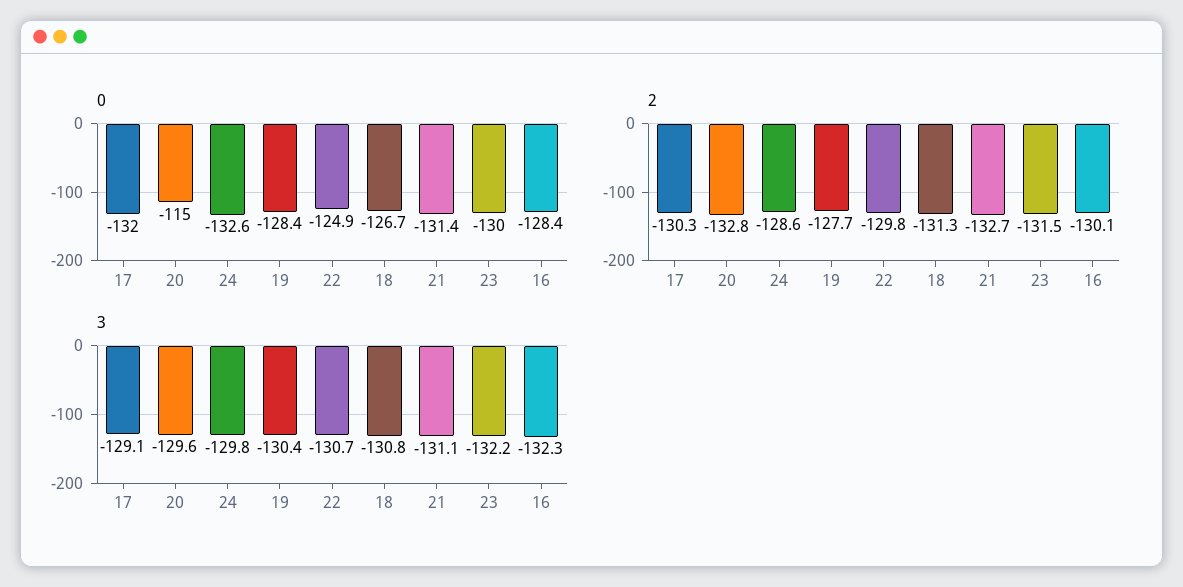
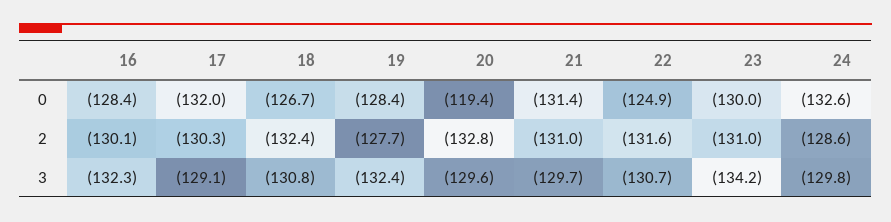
0, 20: -115 -> -119.4
2, 22: -129.8 -> -131.6
2, 18: -131.3 -> -132.4
2, 21: -132.7 -> -131
2, 23: -131.5 -> -131
3, 19: -130.4 -> -132.4
3, 21: -131.1 -> -129.7
3, 23: -132.2 -> -134.2

